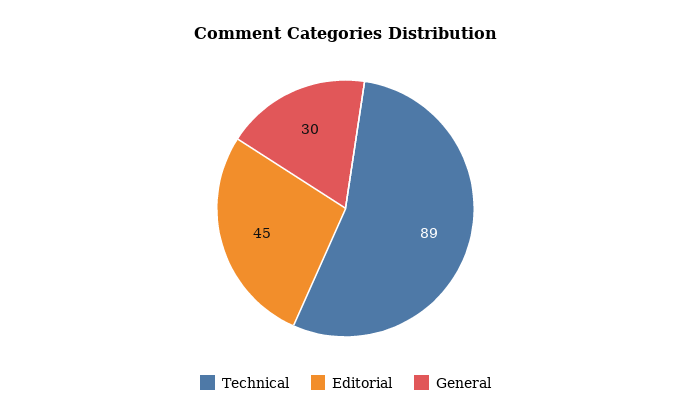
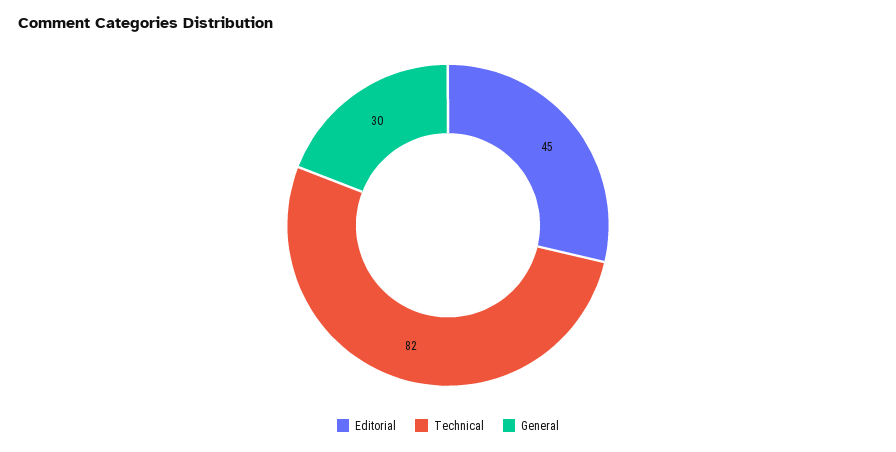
Technical: 89 -> 82

